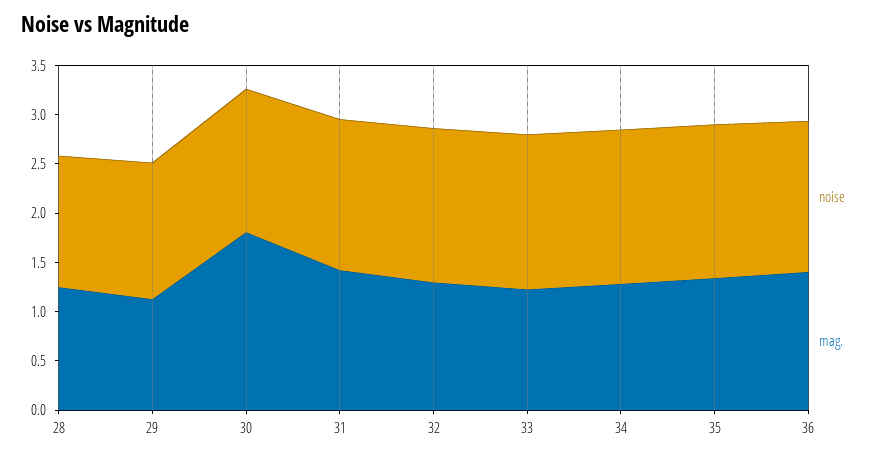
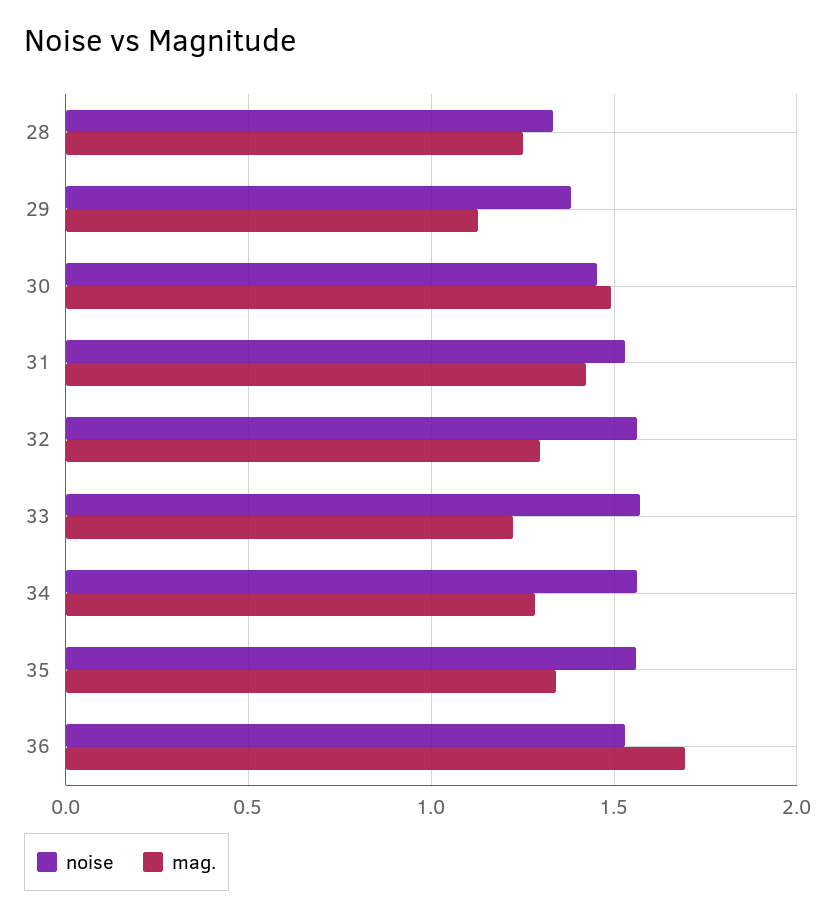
mag., 30: 1.8 -> 1.5
mag., 36: 1.4 -> 1.7

